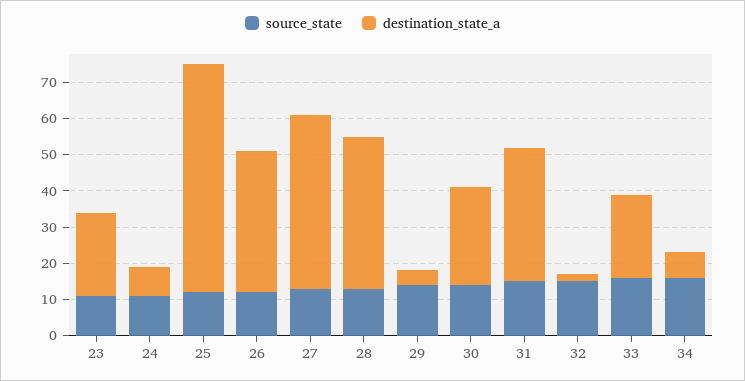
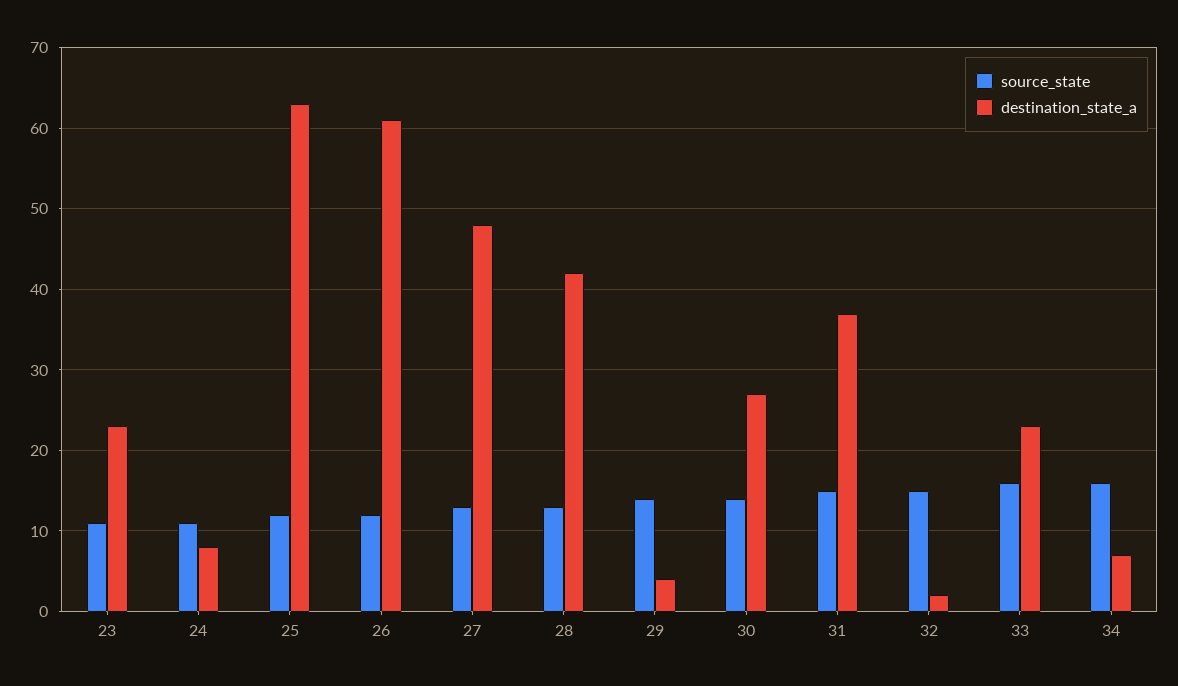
destination_state_a, 26: 40 -> 61

